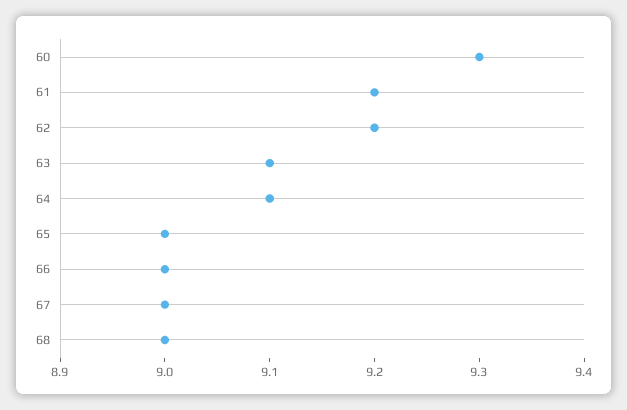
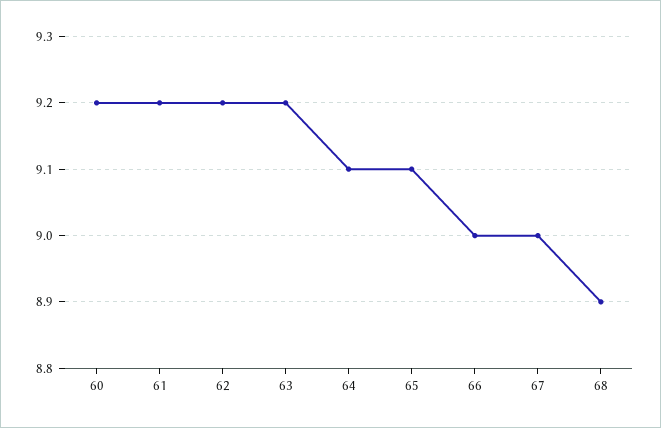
60: 9.3 -> 9.2
63: 9.1 -> 9.2
65: 9 -> 9.1
68: 9 -> 8.9

